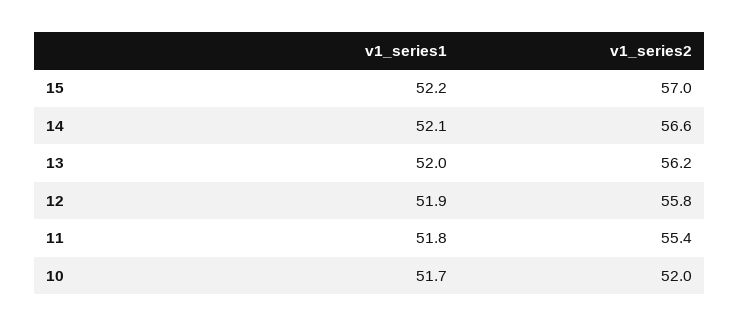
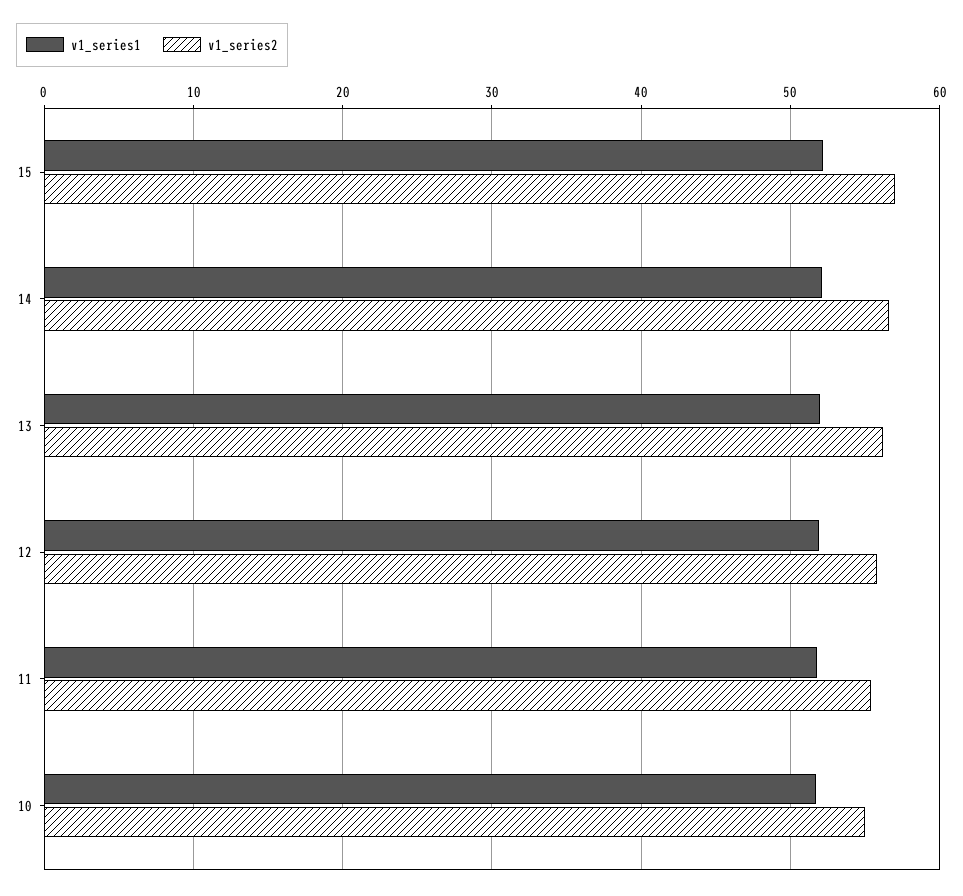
v1_series2, 10: 52 -> 55

